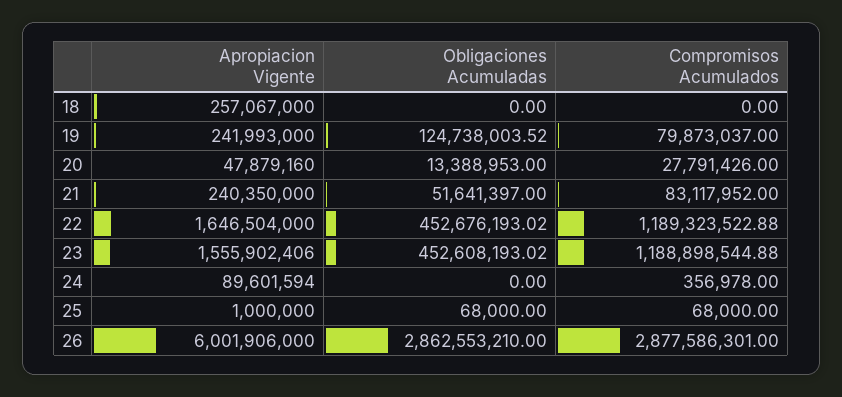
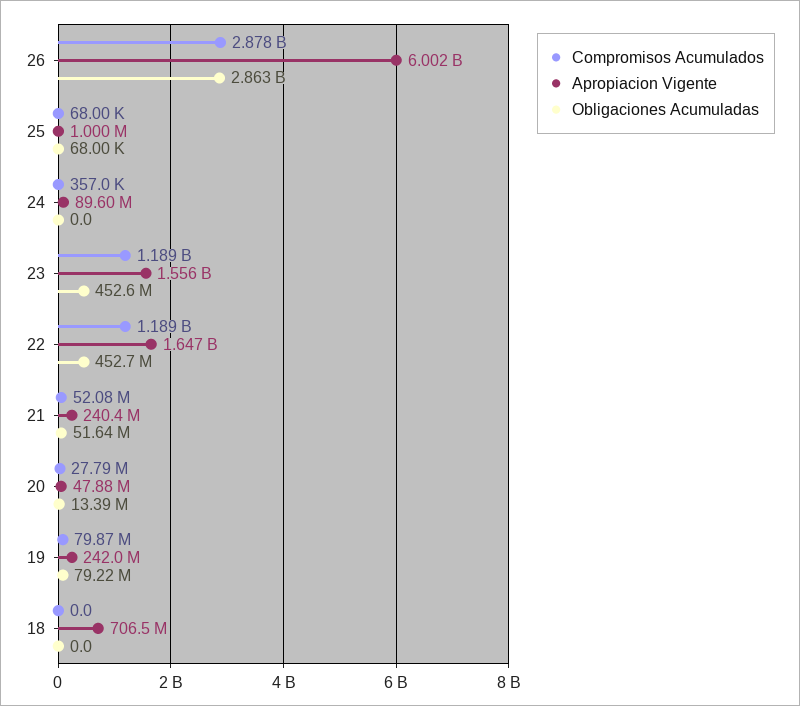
Apropiacion Vigente, 18: 257067000 -> 706500000
Obligaciones Acumuladas, 19: 124738003.52 -> 79220000
Compromisos Acumulados, 21: 83117952 -> 52080000

